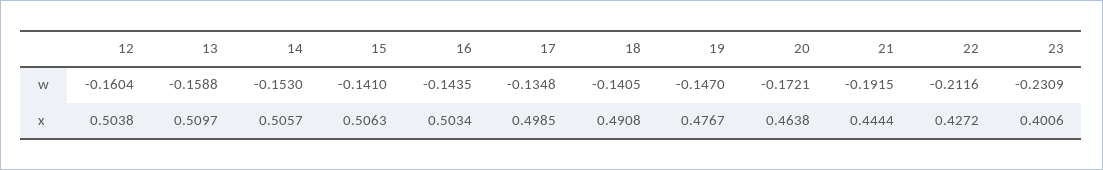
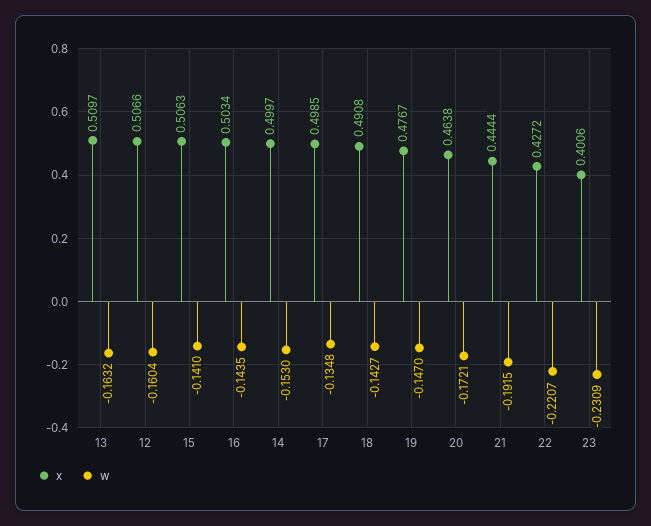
w, 13: -0.1588 -> -0.1632
w, 18: -0.1405 -> -0.1427
w, 22: -0.2116 -> -0.2207
x, 12: 0.5038 -> 0.5066
x, 14: 0.5057 -> 0.4997

